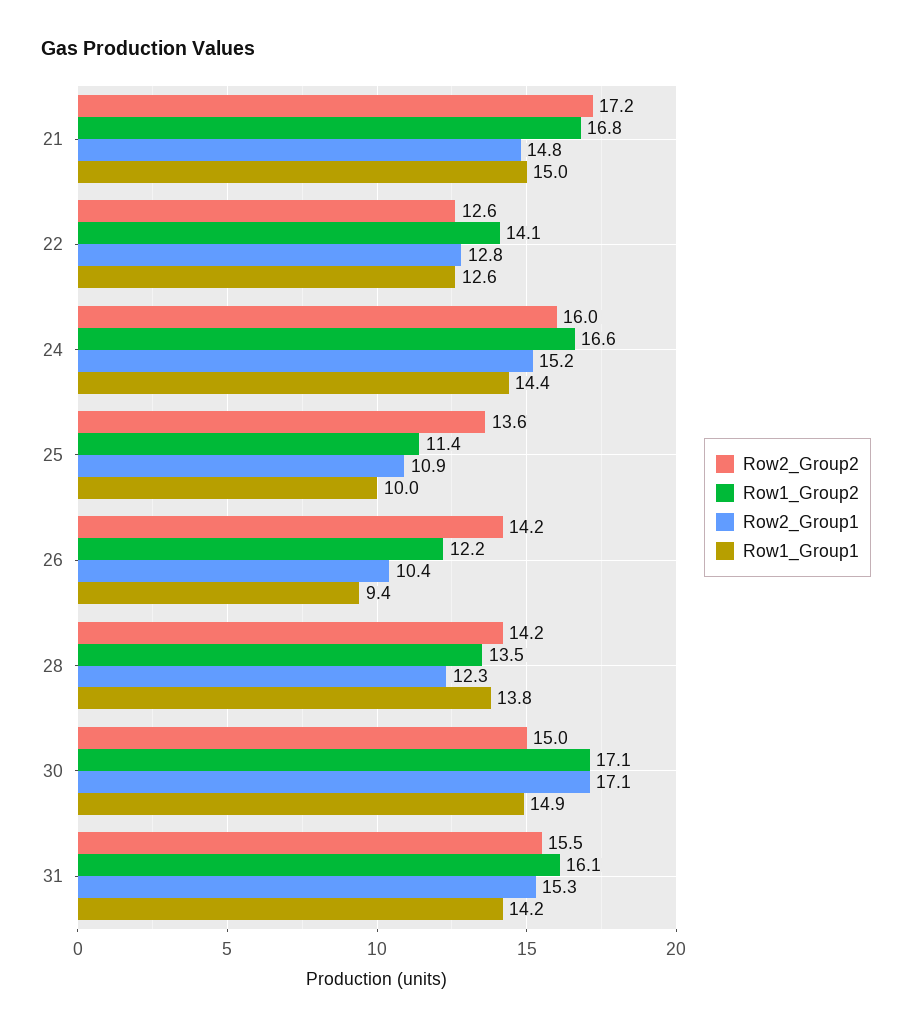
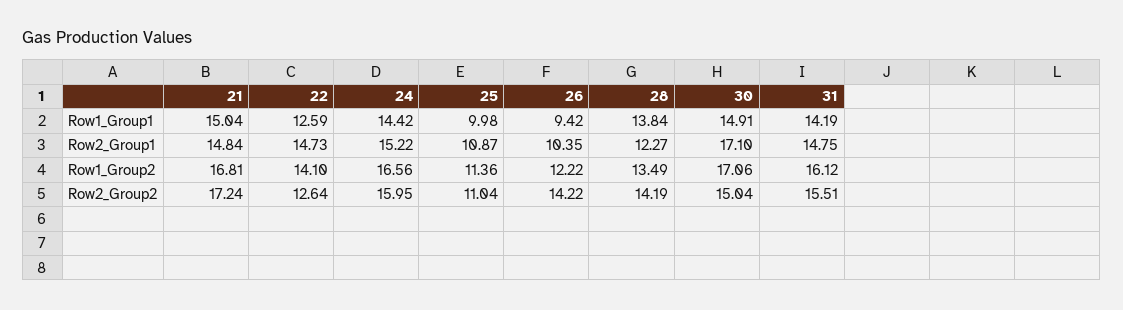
Row2_Group1, 22: 12.8 -> 14.73
Row2_Group2, 25: 13.6 -> 11.04
Row2_Group1, 31: 15.3 -> 14.75

